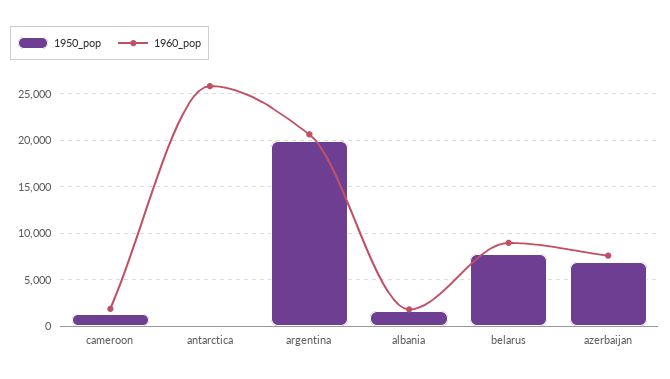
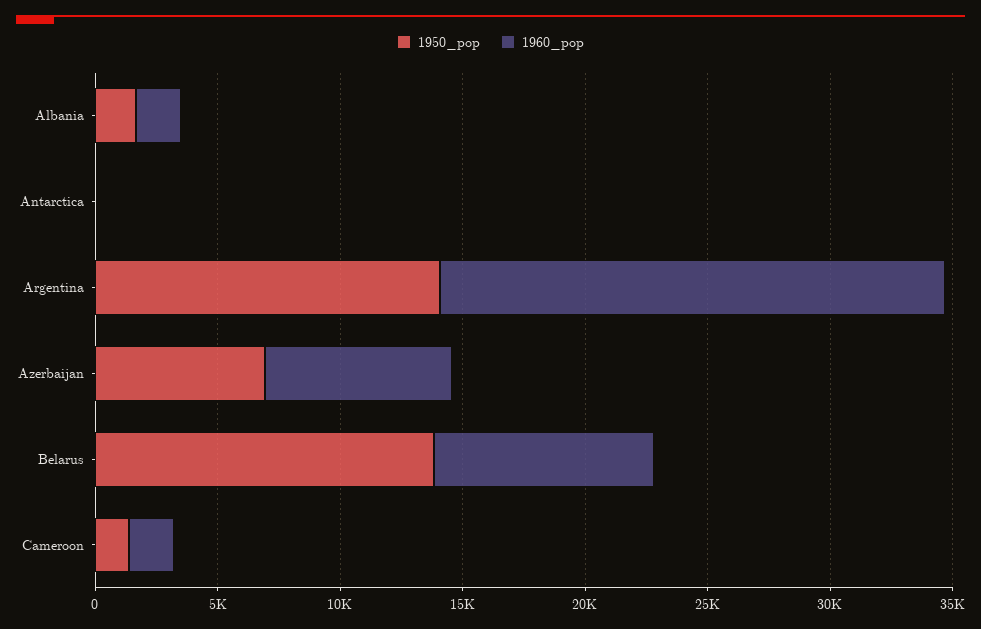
1960_pop, antarctica: 26000 -> 0
1950_pop, argentina: 20000 -> 14000
1950_pop, belarus: 8000 -> 14000

